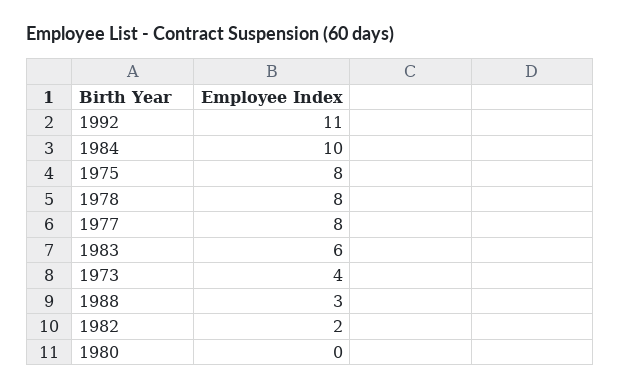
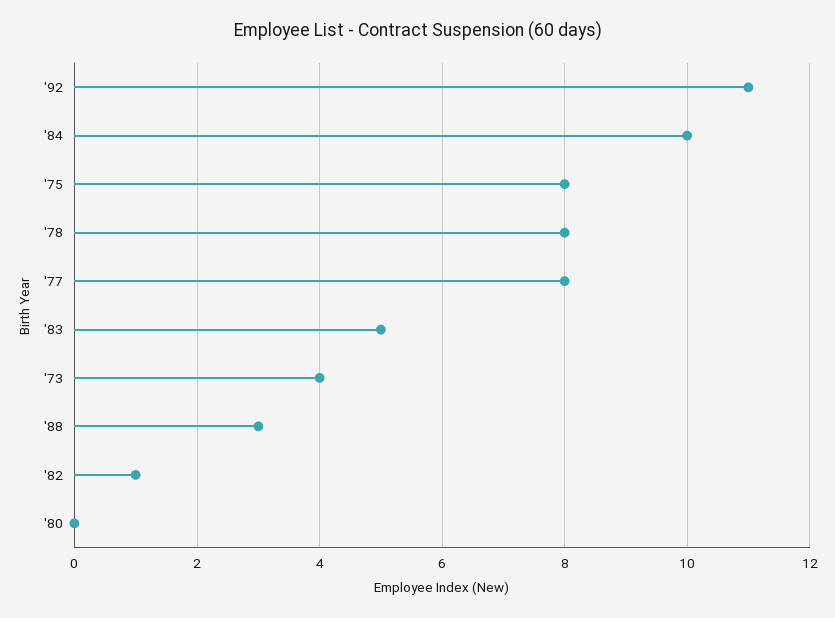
1983: 6 -> 5
1982: 2 -> 1

